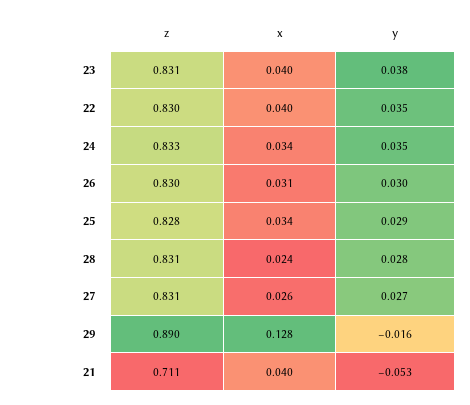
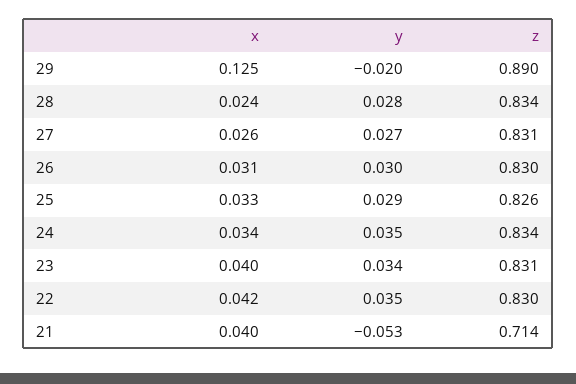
y, 23: 0.038 -> 0.034
x, 22: 0.04 -> 0.042
z, 24: 0.833 -> 0.834
z, 25: 0.828 -> 0.826
x, 25: 0.034 -> 0.033
z, 28: 0.831 -> 0.834
x, 29: 0.128 -> 0.125
y, 29: -0.016 -> -0.02
z, 21: 0.711 -> 0.714

